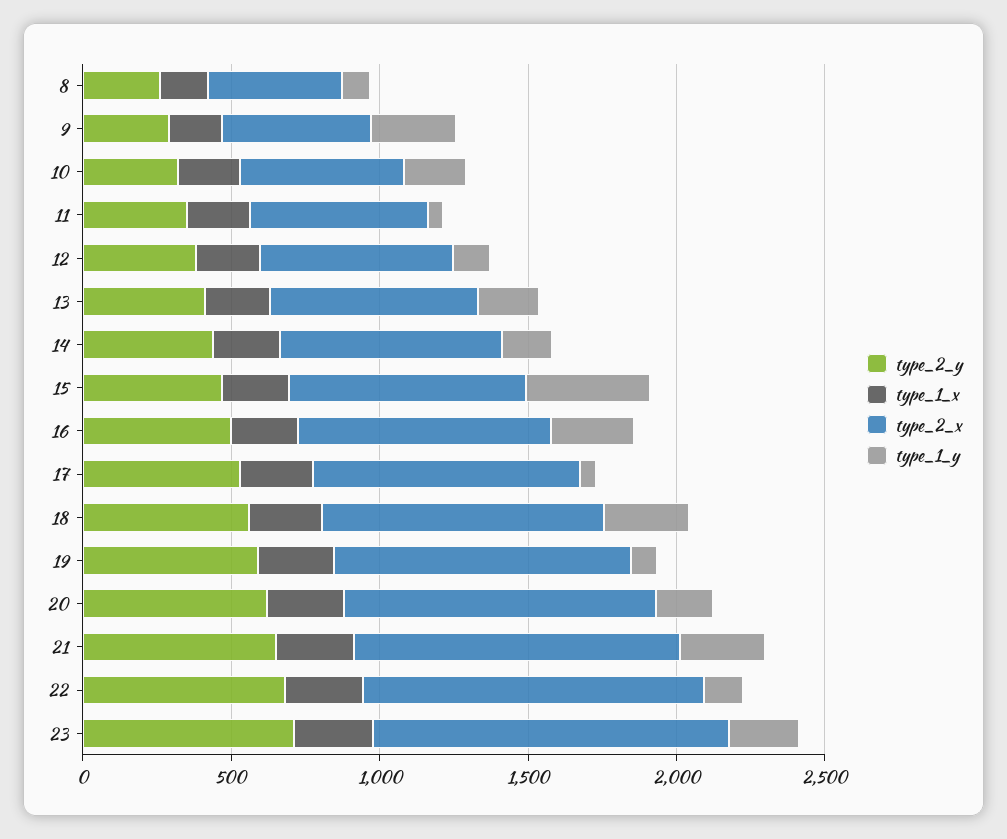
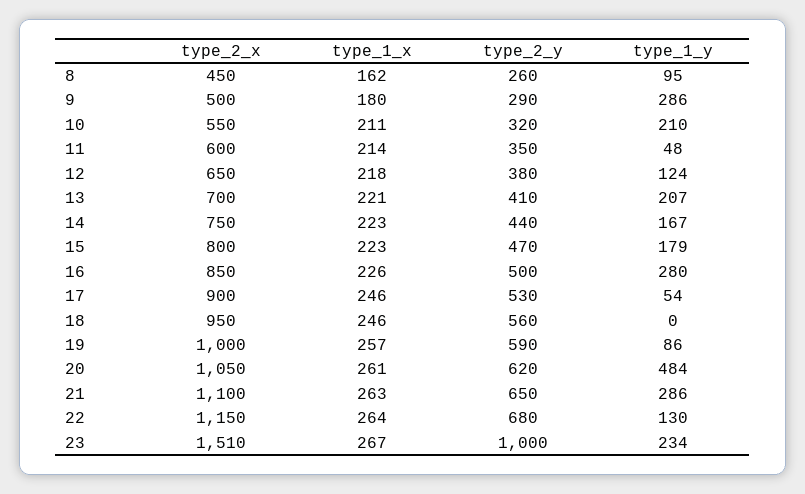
type_1_y, 15: 400 -> 179
type_1_y, 18: 300 -> 0
type_1_y, 20: 200 -> 484
type_2_y, 23: 700 -> 1000
type_2_x, 23: 1200 -> 1510

